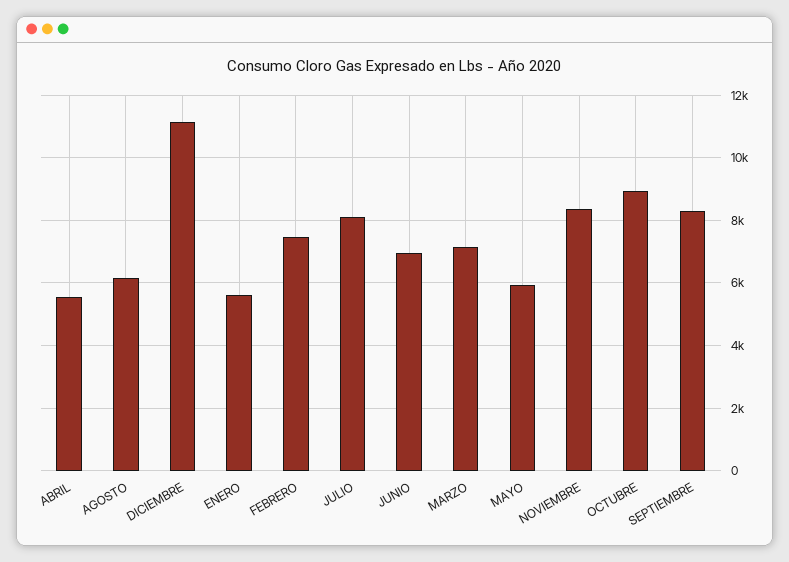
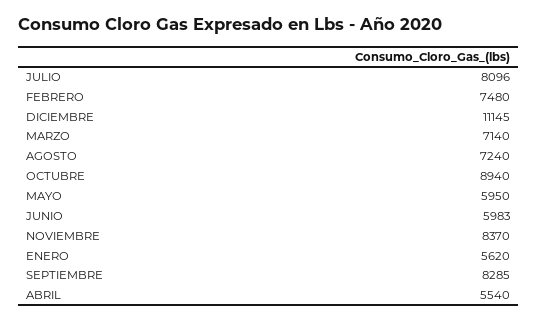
AGOSTO: 6200 -> 7240
JUNIO: 7000 -> 5983

